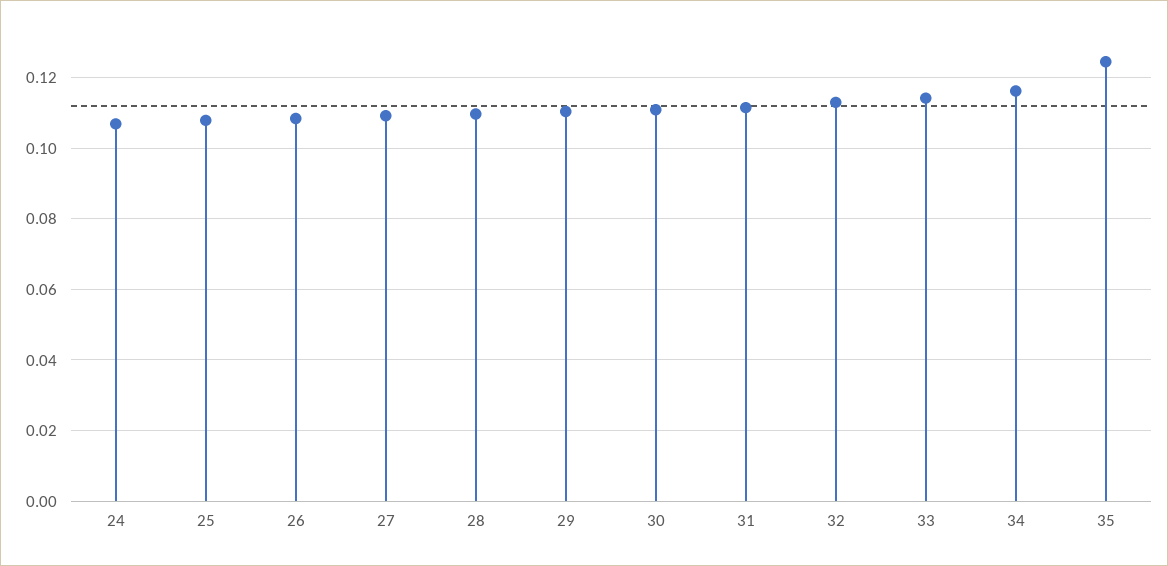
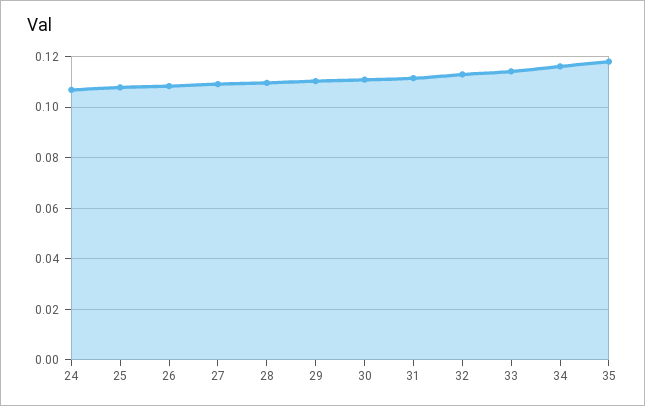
35: 0.124 -> 0.1175

